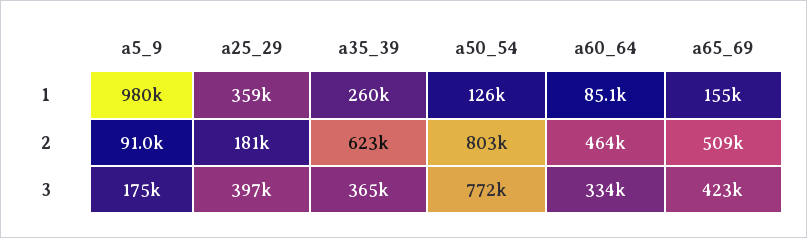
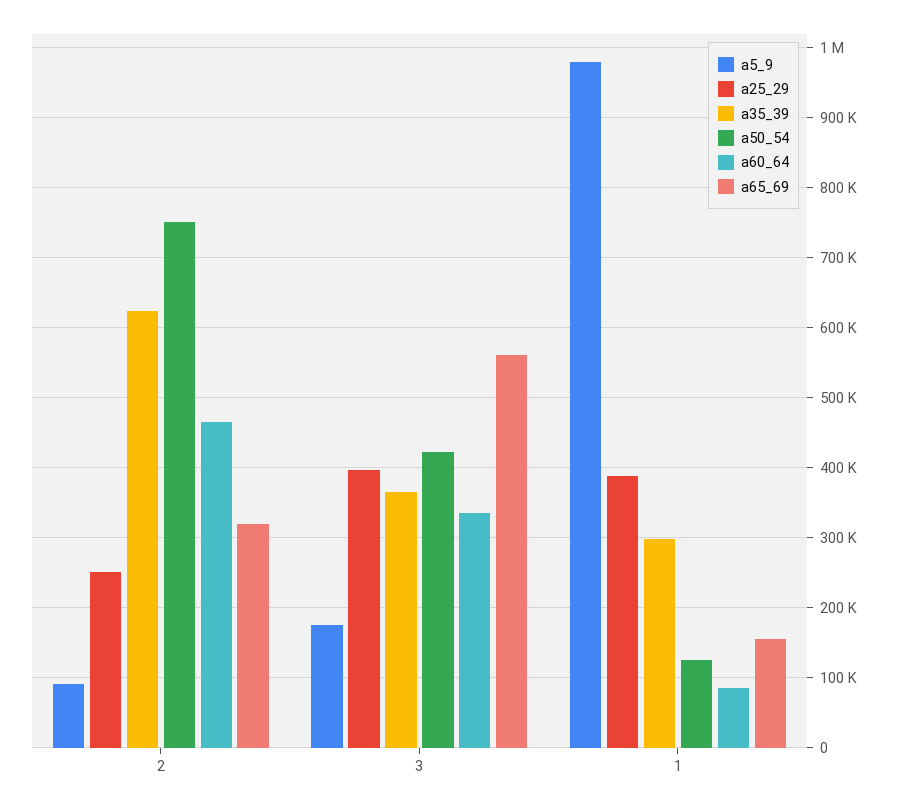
a25_29, 1: 359000 -> 390000
a35_39, 1: 260000 -> 300000
a25_29, 2: 181000 -> 250000
a50_54, 2: 803000 -> 750000
a65_69, 2: 509000 -> 320000
a50_54, 3: 772000 -> 420000
a65_69, 3: 423000 -> 560000

